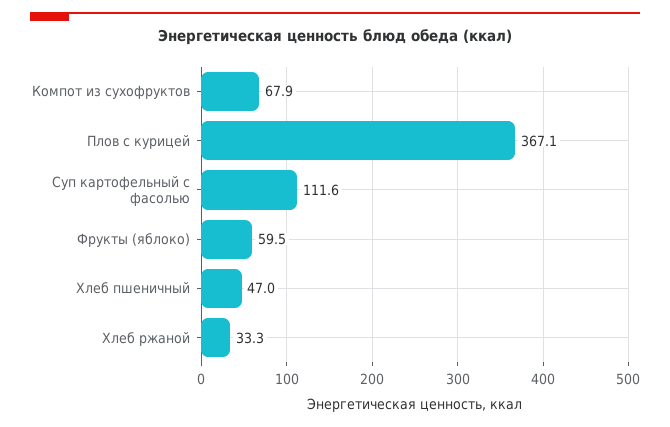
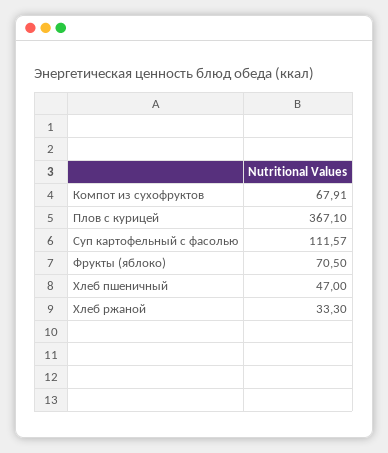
Фрукты (яблоко): 59.5 -> 70.5

